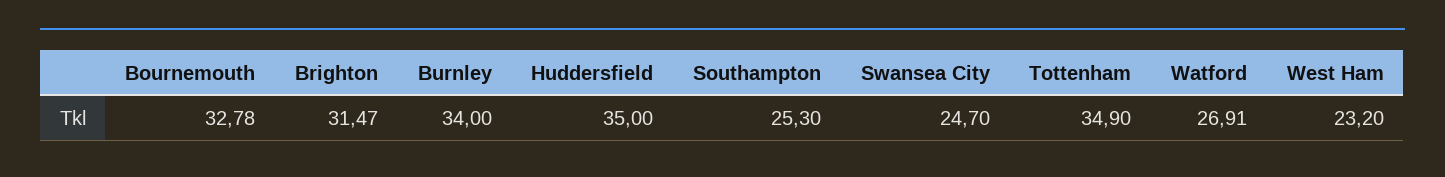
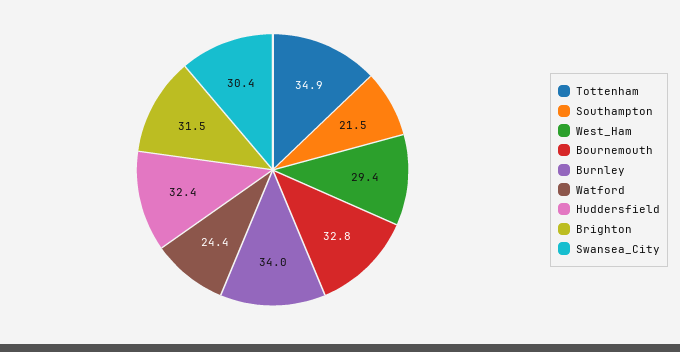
Huddersfield: 35 -> 32.4
Southampton: 25.3 -> 21.5
Swansea City: 24.7 -> 30.4
Watford: 26.91 -> 24.4
West Ham: 23.2 -> 29.4

